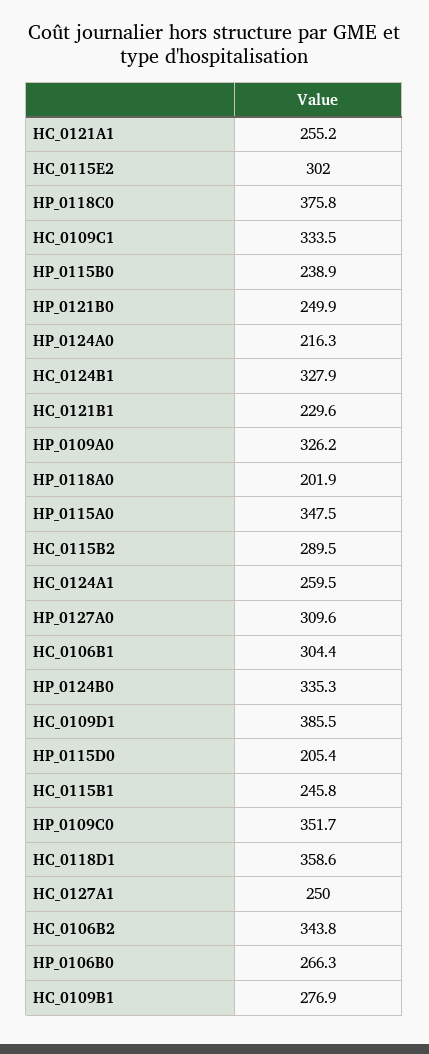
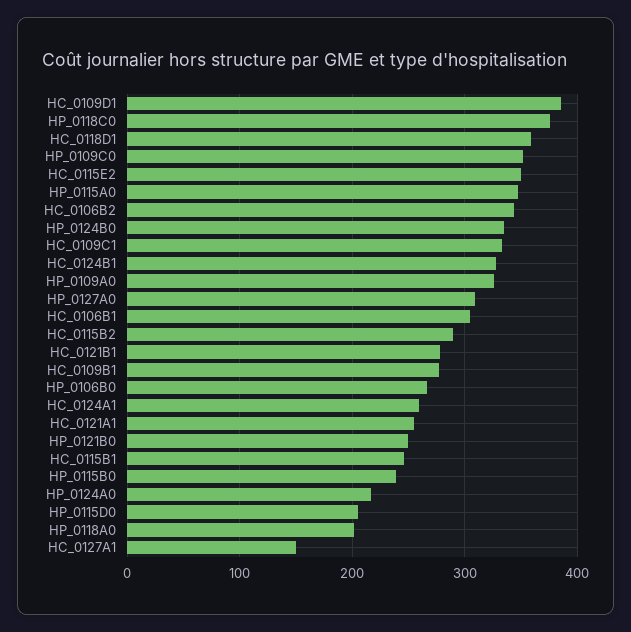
HC_0115E2: 302 -> 350
HC_0121B1: 229.6 -> 280
HC_0127A1: 250 -> 150

